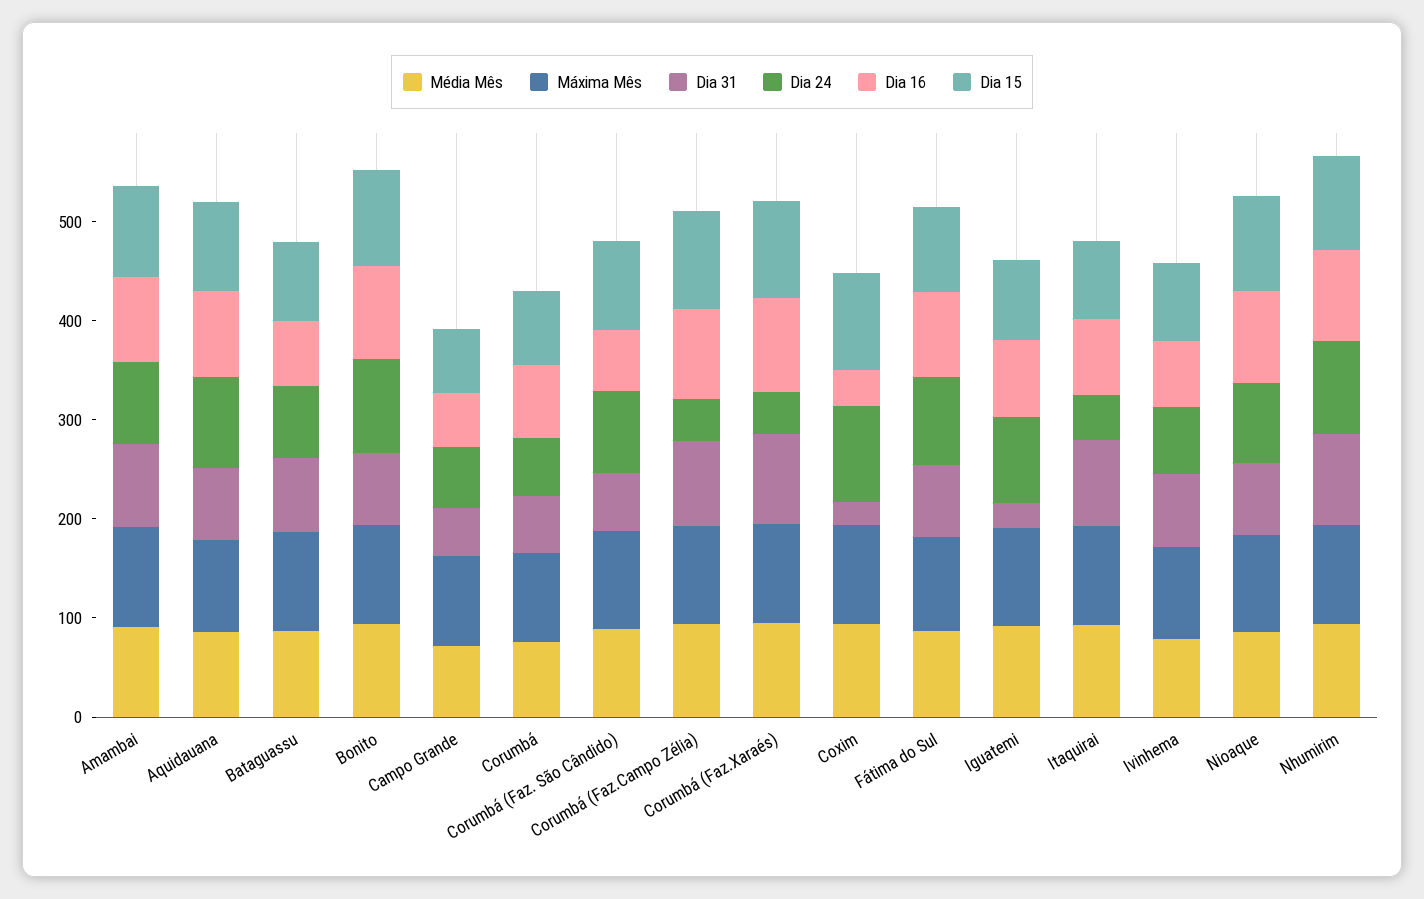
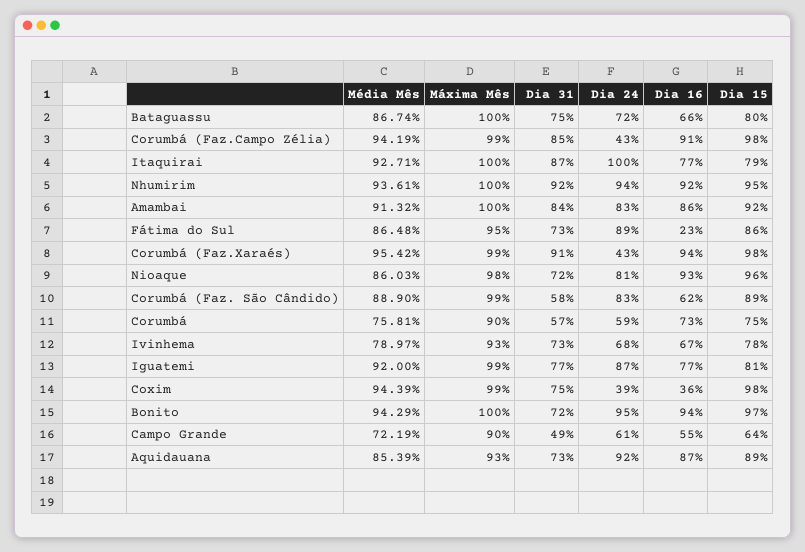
Dia 31, Coxim: 20 -> 75
Dia 24, Coxim: 100 -> 39
Dia 16, Fátima do Sul: 80 -> 23
Dia 31, Iguatemi: 20 -> 77
Dia 24, Itaquirai: 40 -> 100

